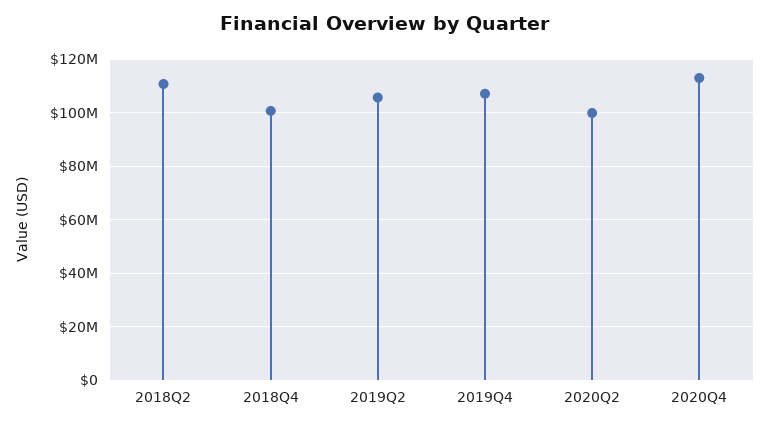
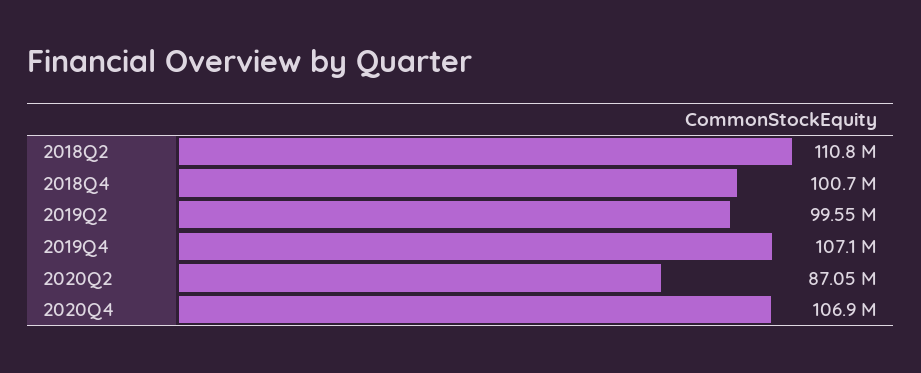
2019Q2: 105000000 -> 99550000
2020Q2: 100000000 -> 87050000
2020Q4: 112500000 -> 106900000

